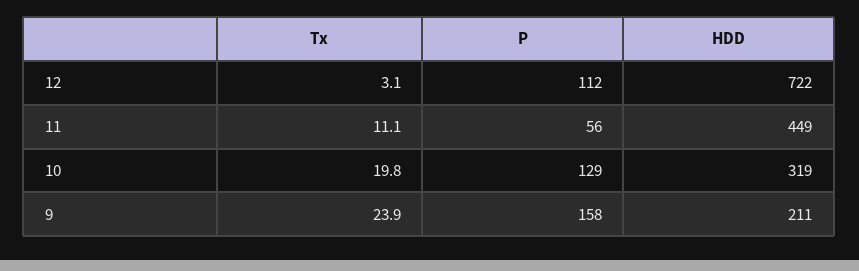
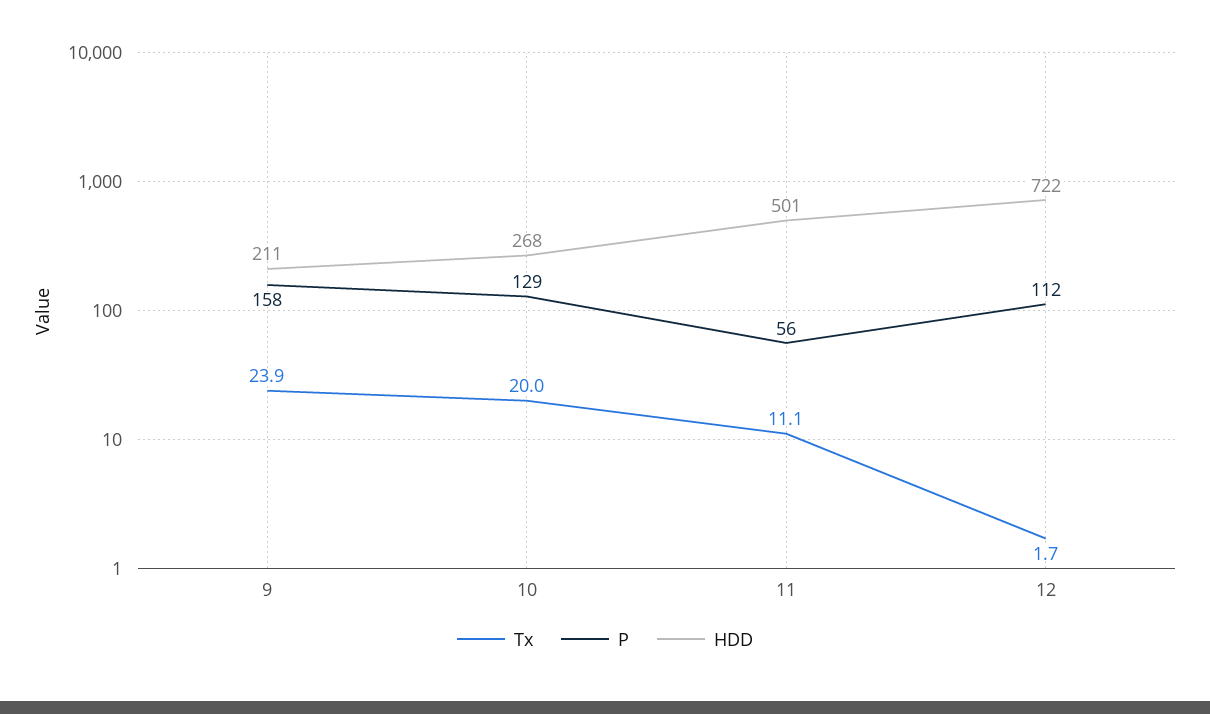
Tx, 12: 3.1 -> 1.7
HDD, 11: 449 -> 501
Tx, 10: 19.8 -> 20
HDD, 10: 319 -> 268

